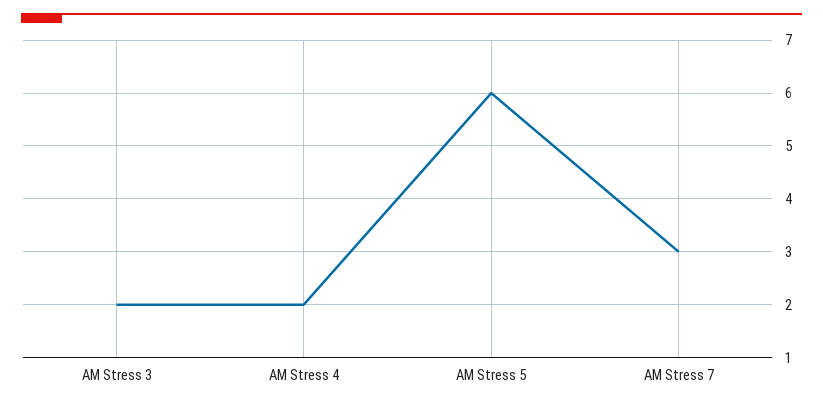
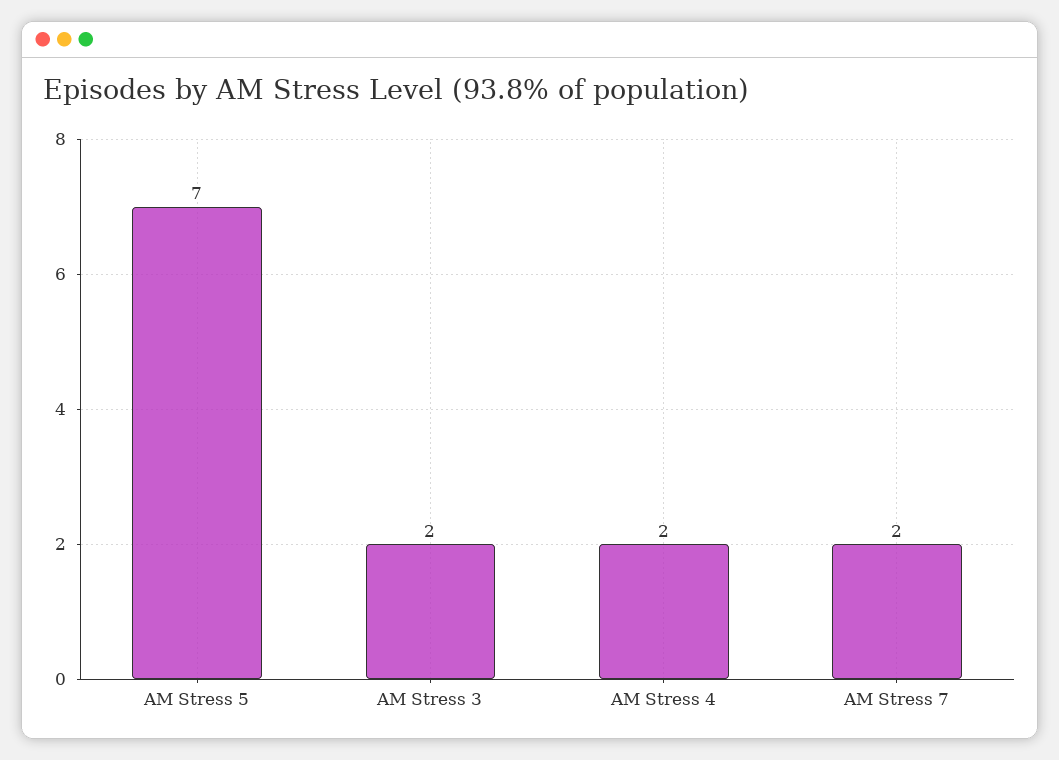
AM Stress 5: 6 -> 7
AM Stress 7: 3 -> 2

